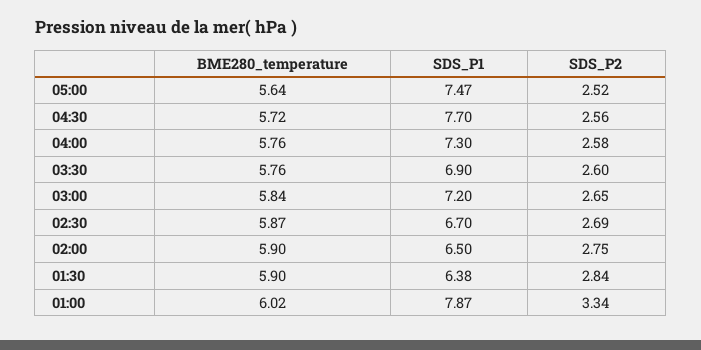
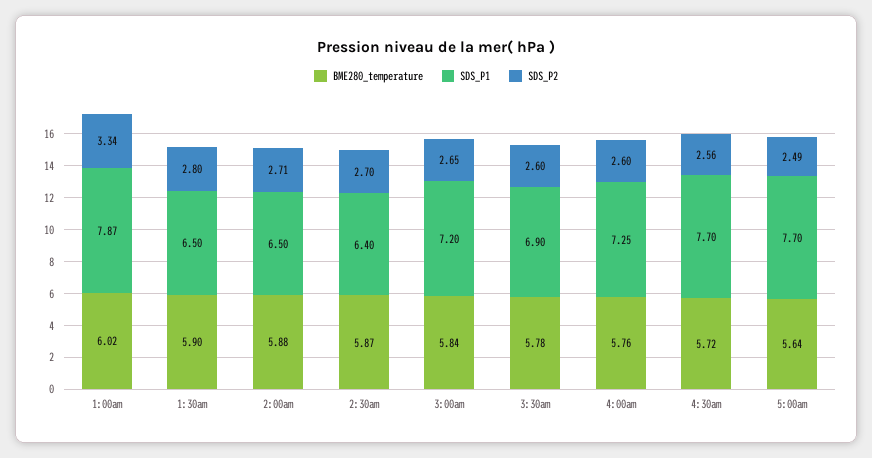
SDS_P1, 05:00: 7.47 -> 7.7
SDS_P2, 05:00: 2.52 -> 2.49
SDS_P1, 04:00: 7.3 -> 7.25
SDS_P2, 04:00: 2.58 -> 2.6
BME280_temperature, 03:30: 5.76 -> 5.78
SDS_P1, 02:30: 6.7 -> 6.4
SDS_P2, 02:30: 2.69 -> 2.7
BME280_temperature, 02:00: 5.9 -> 5.88
SDS_P2, 02:00: 2.75 -> 2.71
SDS_P1, 01:30: 6.38 -> 6.5
SDS_P2, 01:30: 2.84 -> 2.8

